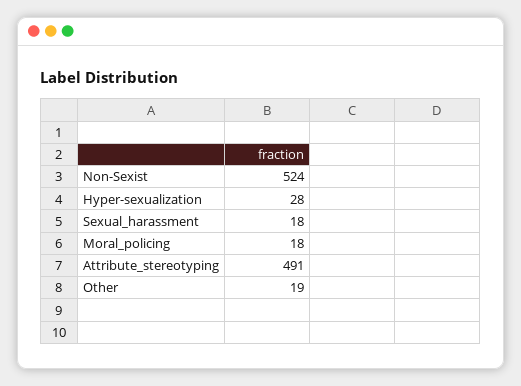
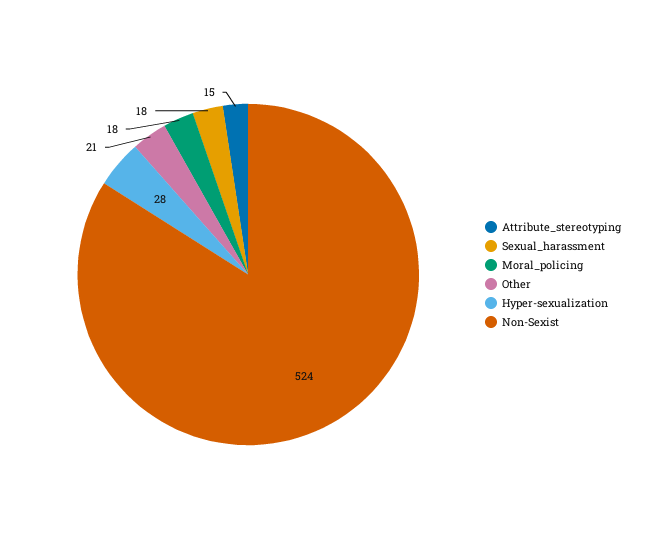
Attribute_stereotyping: 491 -> 15
Other: 19 -> 21

